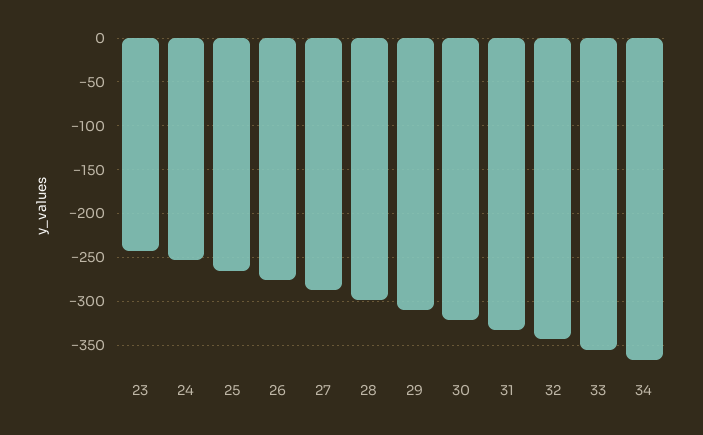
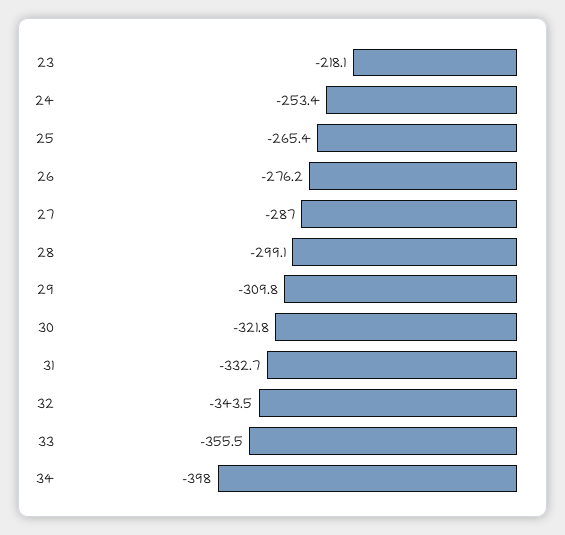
23: -240 -> -218.1
34: -370 -> -398

